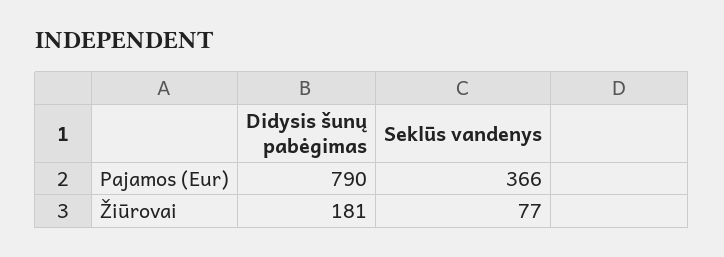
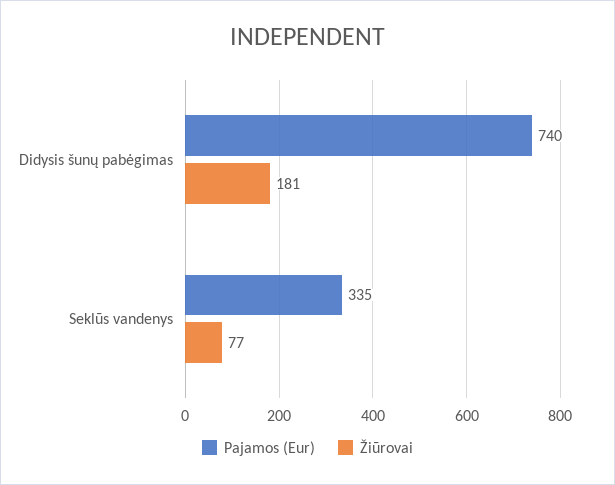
Pajamos (Eur), Didysis šunų pabėgimas: 790 -> 740
Pajamos (Eur), Seklūs vandenys: 366 -> 335

